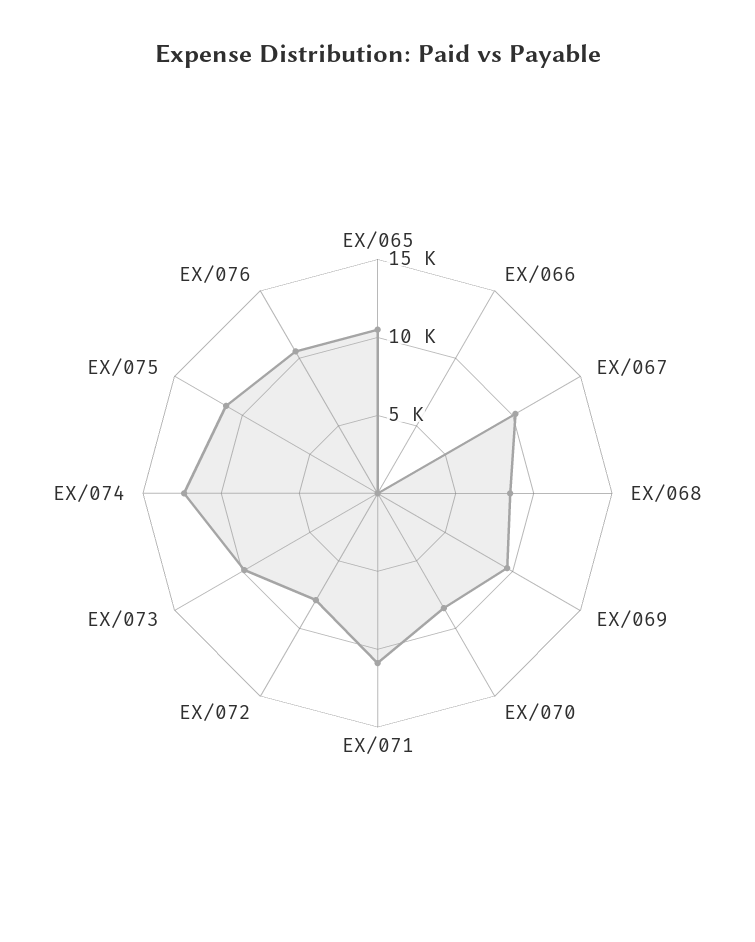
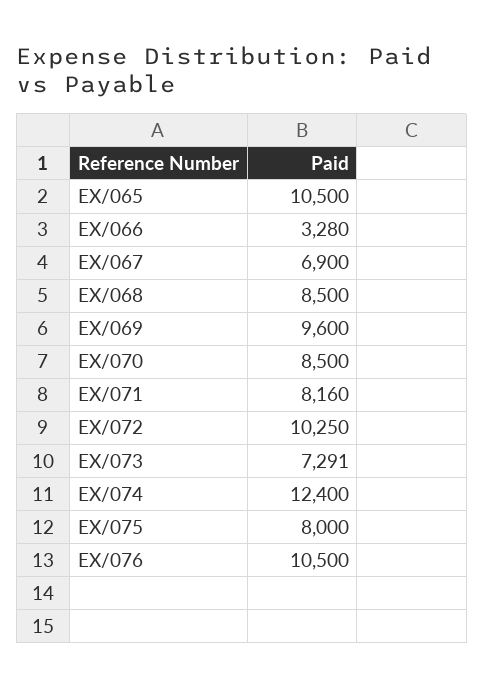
EX/066: 0 -> 3280
EX/067: 10000 -> 6900
EX/071: 11000 -> 8160
EX/072: 8000 -> 10250
EX/073: 10000 -> 7291
EX/075: 11000 -> 8000

